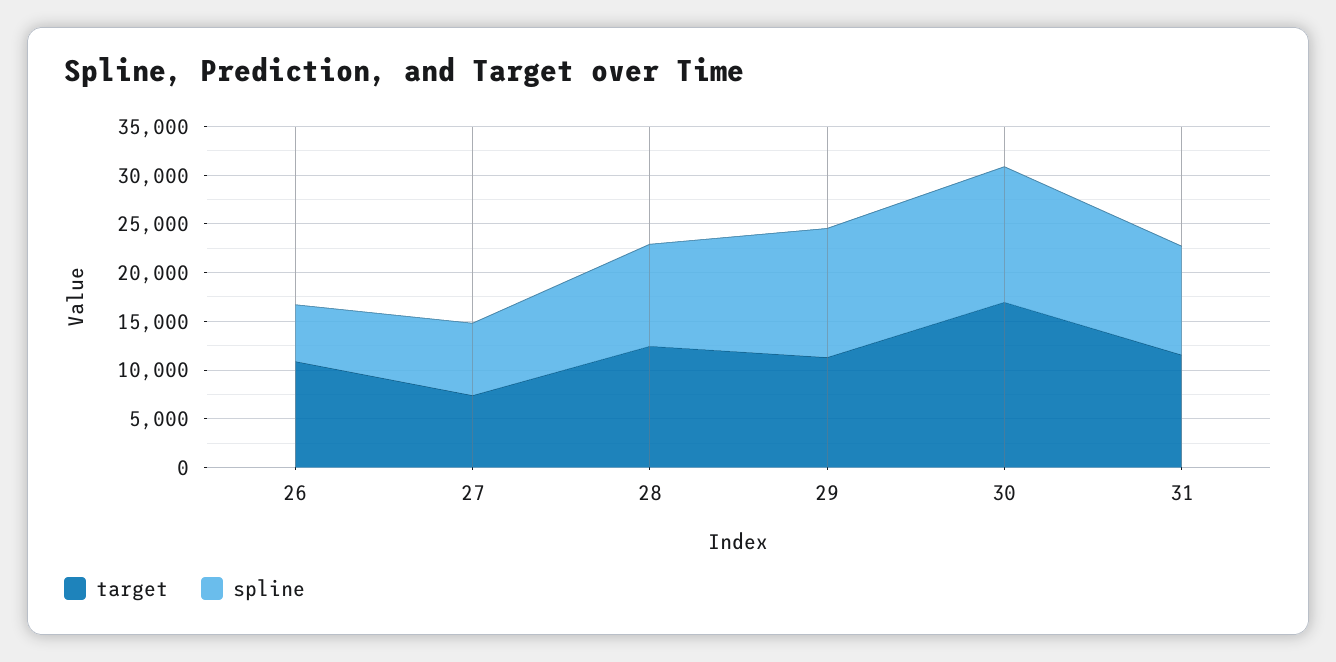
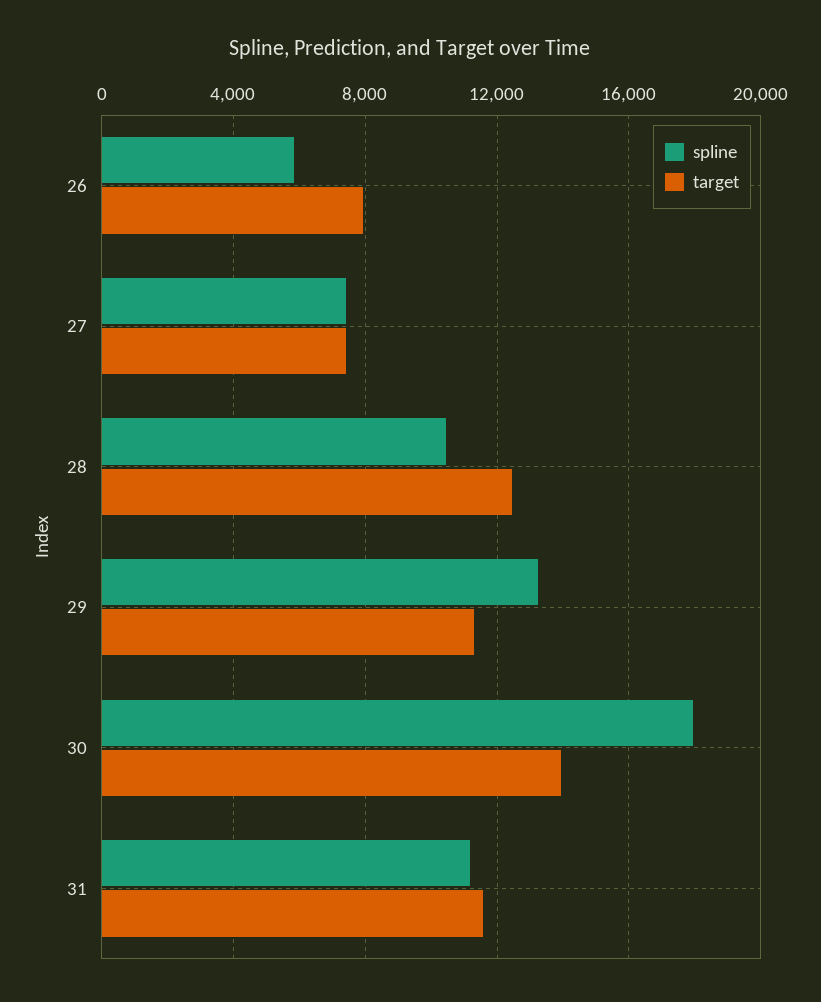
target, 26: 11000 -> 8000
target, 30: 17000 -> 14000
spline, 30: 14000 -> 18000

